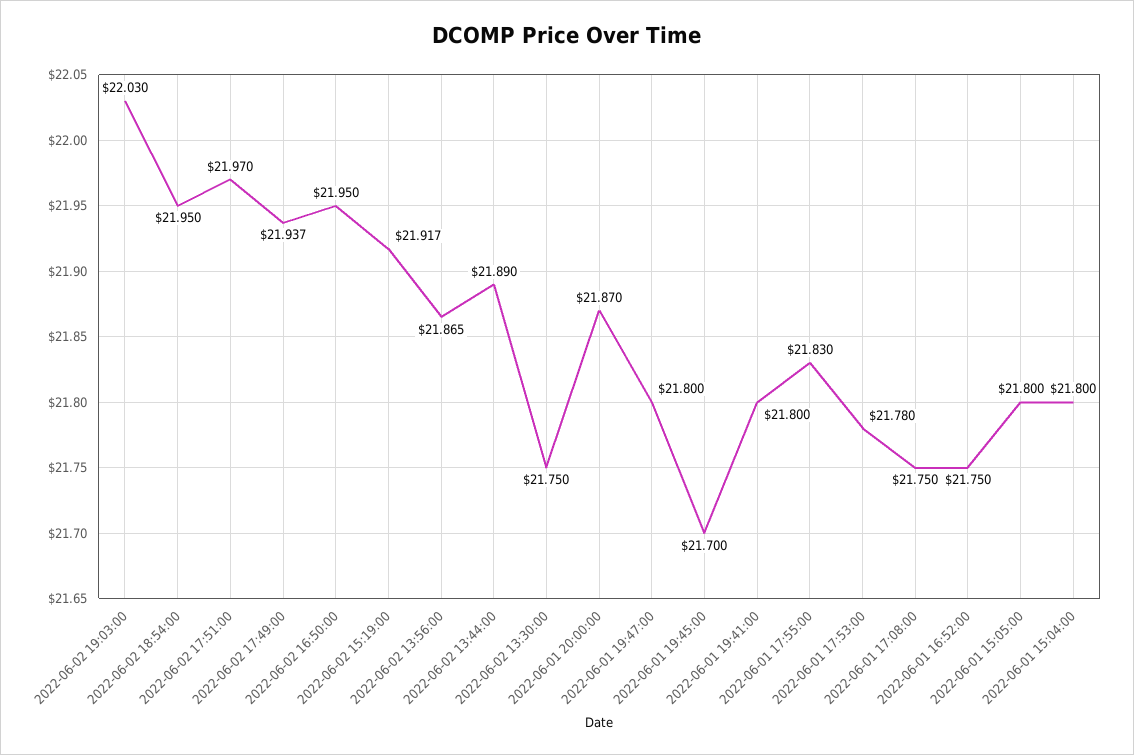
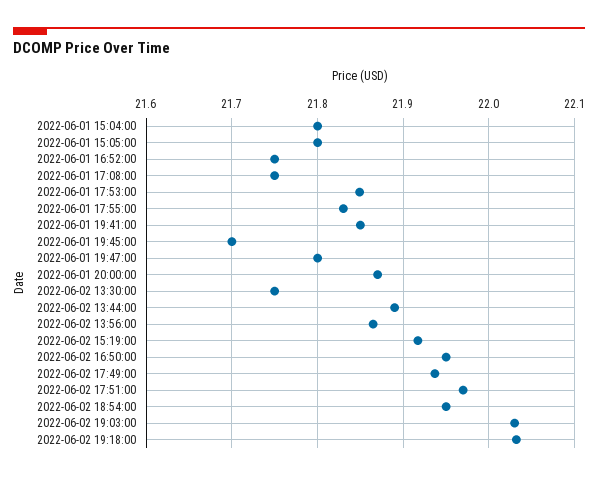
2022-06-01 19:41:00: 21.8 -> 21.85
2022-06-01 17:53:00: 21.78 -> 21.85
2022-06-02 19:18:00: none -> 22.03

